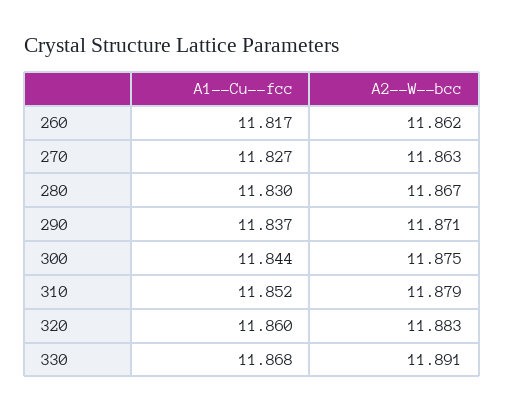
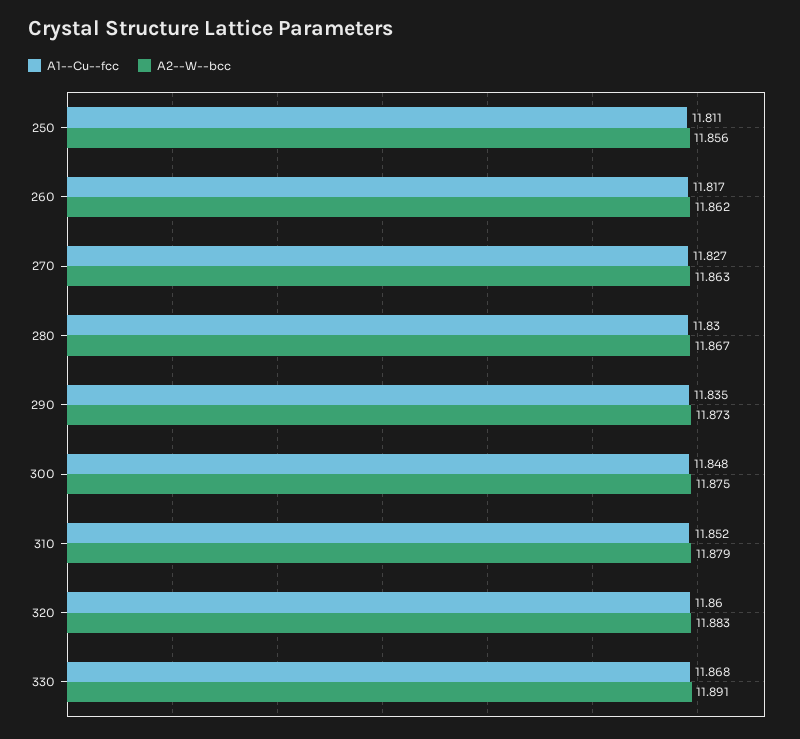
A1--Cu--fcc, 290: 11.837 -> 11.835
A2--W--bcc, 290: 11.871 -> 11.873
A1--Cu--fcc, 300: 11.844 -> 11.848
A1--Cu--fcc, 250: none -> 11.811
A2--W--bcc, 250: none -> 11.856

